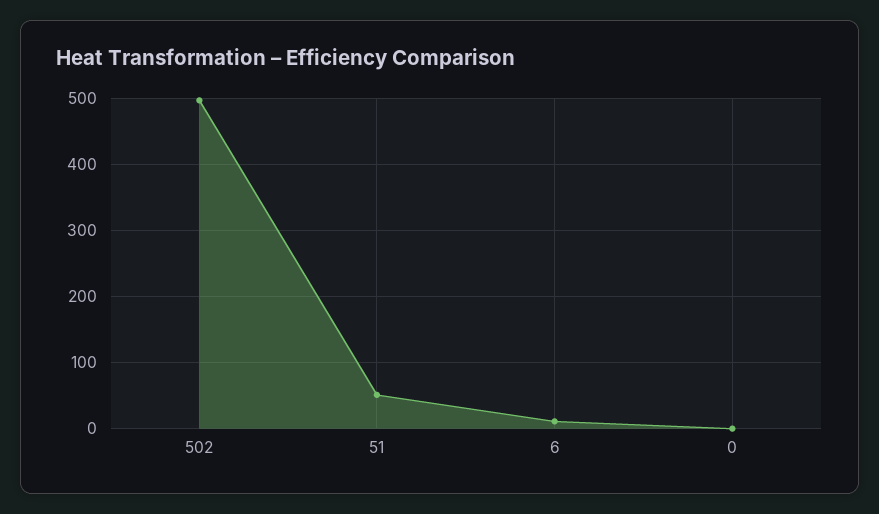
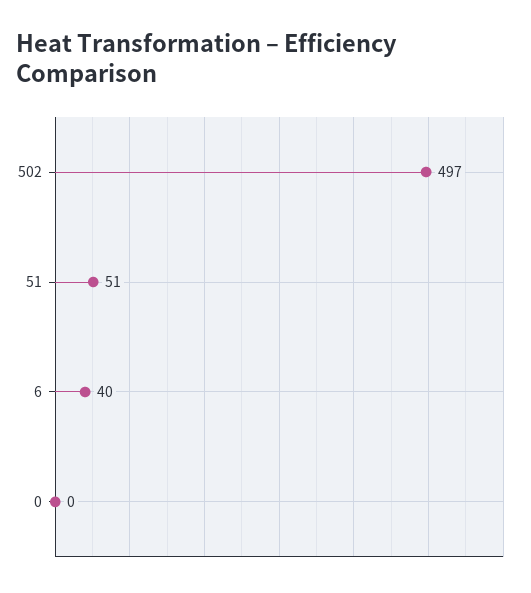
6: 10 -> 40

